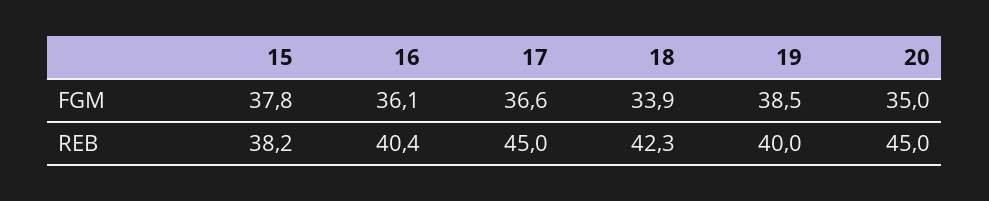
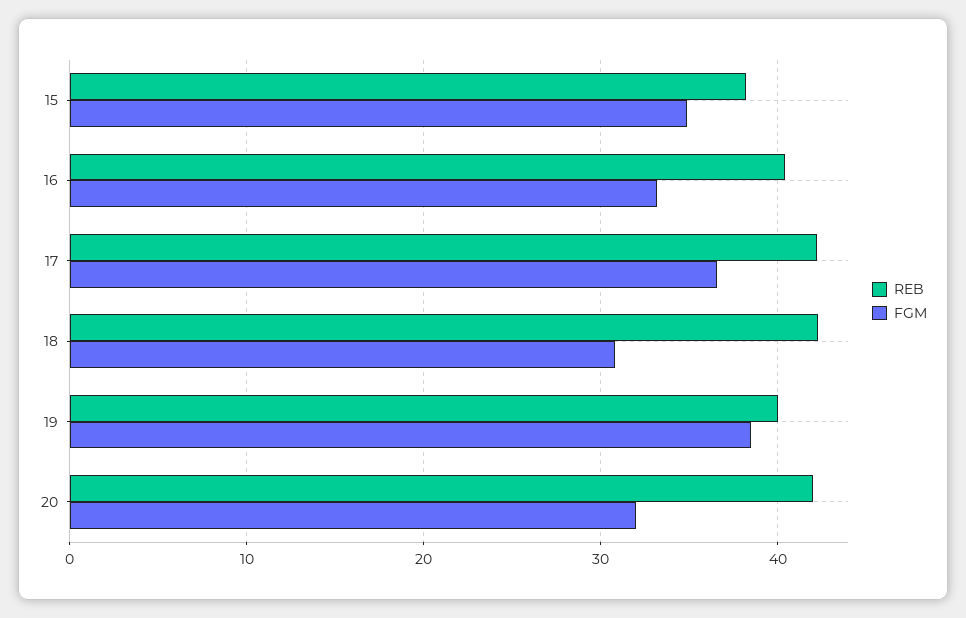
FGM, 15: 37.8 -> 35
FGM, 16: 36.1 -> 33
FGM, 18: 33.9 -> 31
FGM, 20: 35 -> 32
REB, 17: 45 -> 42
REB, 20: 45 -> 42

